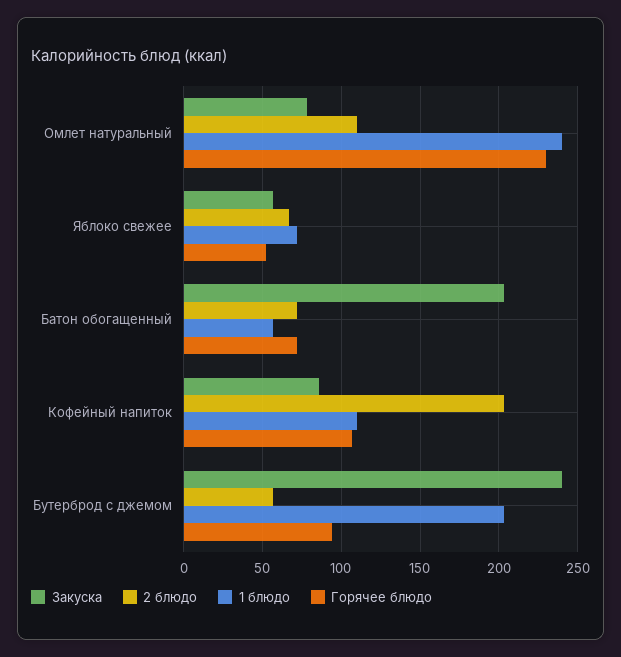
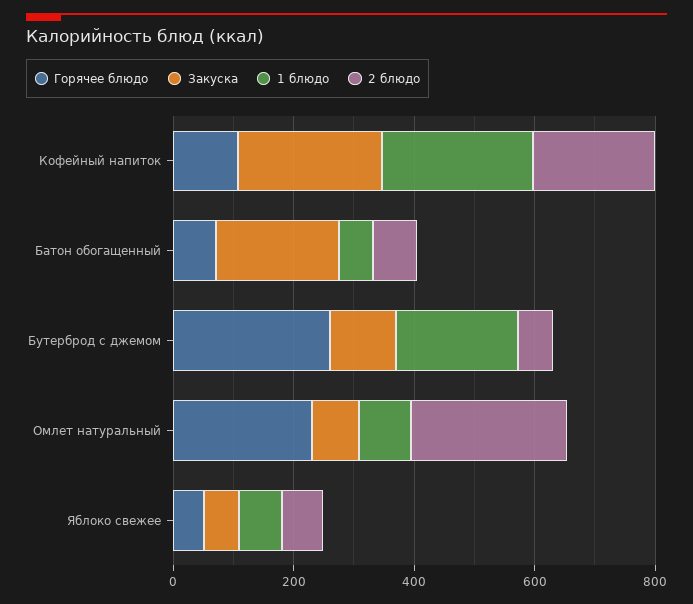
2 блюдо, Омлет натуральный: 110 -> 250
1 блюдо, Омлет натуральный: 240 -> 100
Закуска, Кофейный напиток: 85 -> 250
1 блюдо, Кофейный напиток: 110 -> 250
Закуска, Бутерброд с джемом: 240 -> 100
Горячее блюдо, Бутерброд с джемом: 95 -> 250

